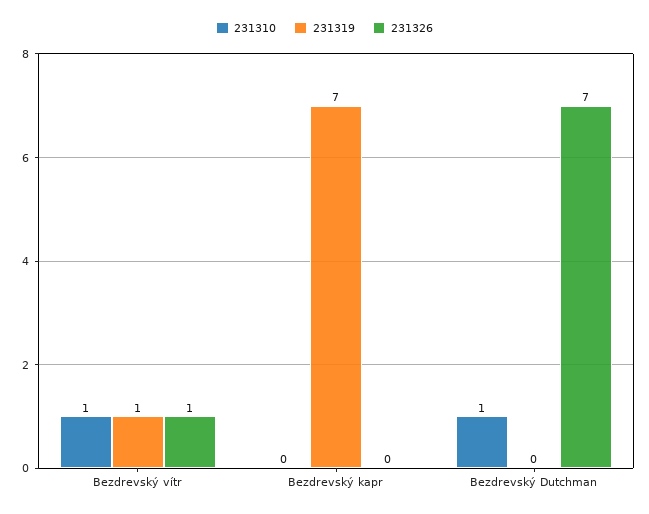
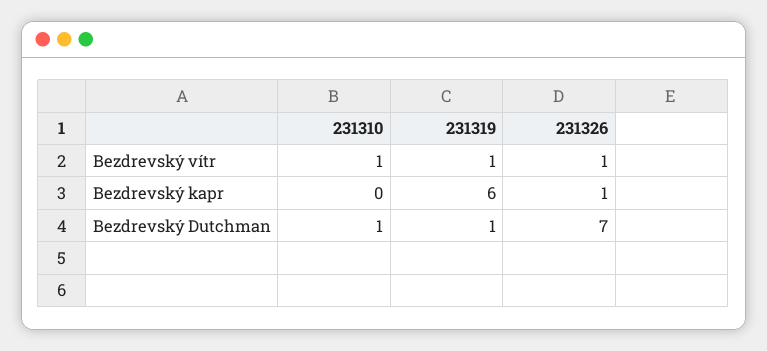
231319, Bezdrevský kapr: 7 -> 6
231326, Bezdrevský kapr: 0 -> 1
231319, Bezdrevský Dutchman: 0 -> 1

